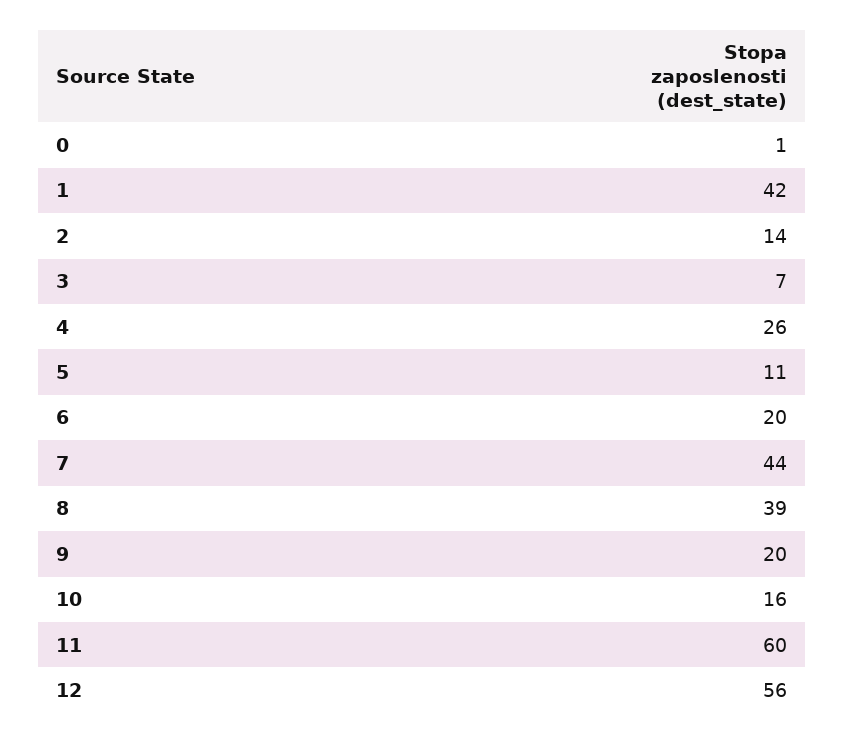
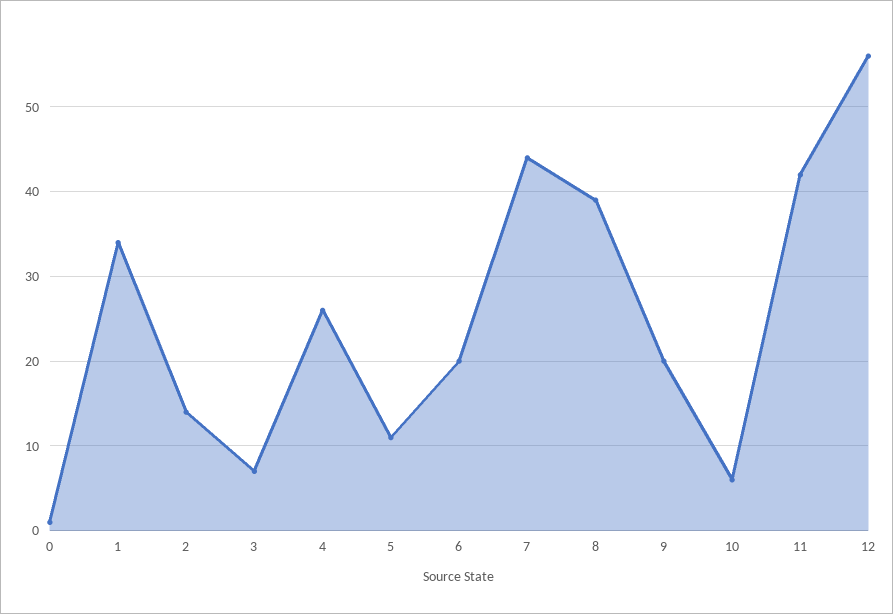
1: 42 -> 34
10: 16 -> 6
11: 60 -> 42

